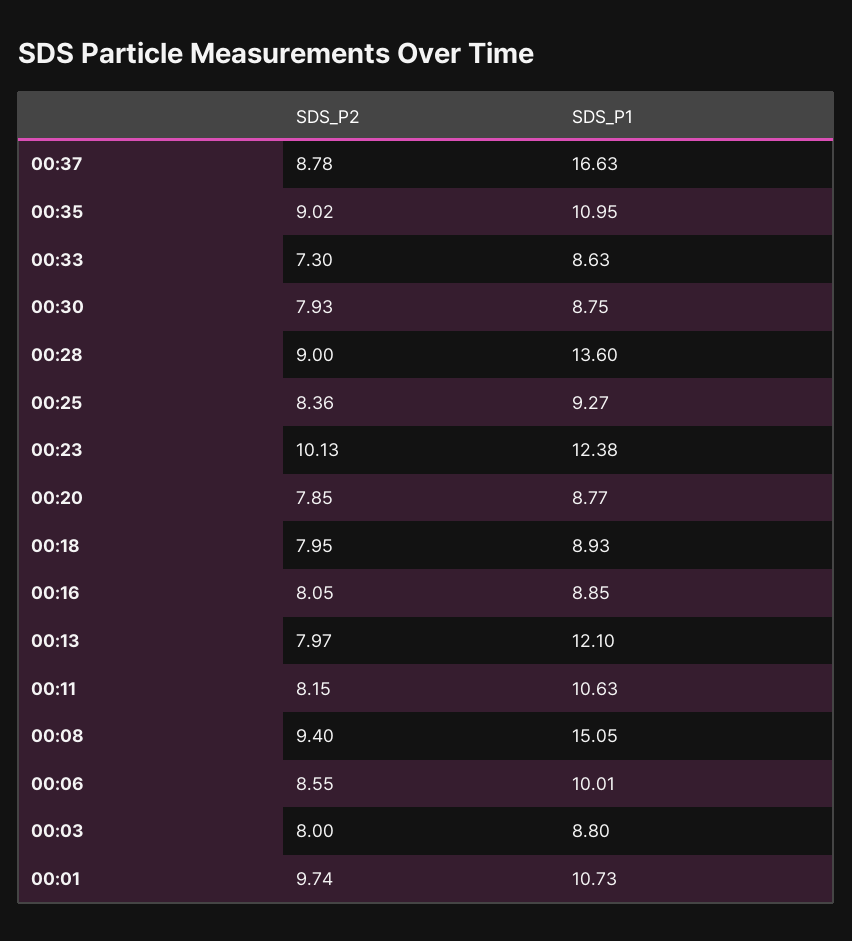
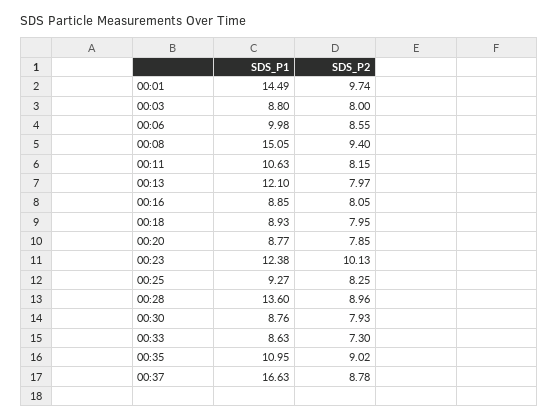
SDS_P1, 00:30: 8.75 -> 8.76
SDS_P2, 00:28: 9 -> 8.96
SDS_P2, 00:25: 8.36 -> 8.25
SDS_P1, 00:06: 10.01 -> 9.98
SDS_P1, 00:01: 10.73 -> 14.49

